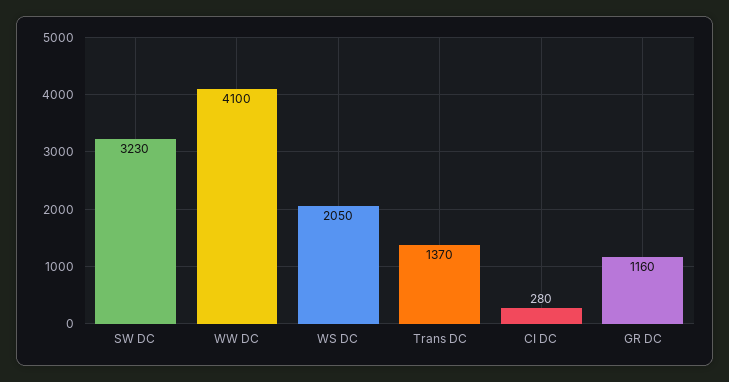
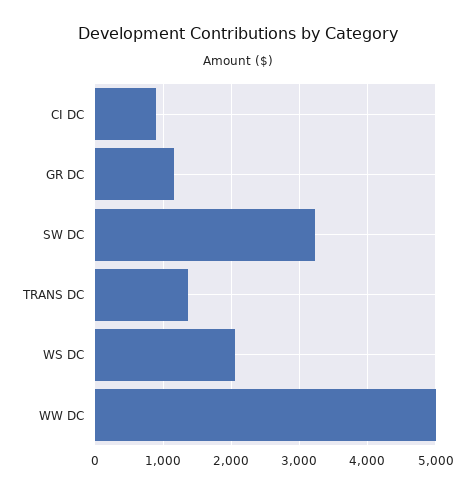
WW DC: 4100 -> 5000
CI DC: 280 -> 900

